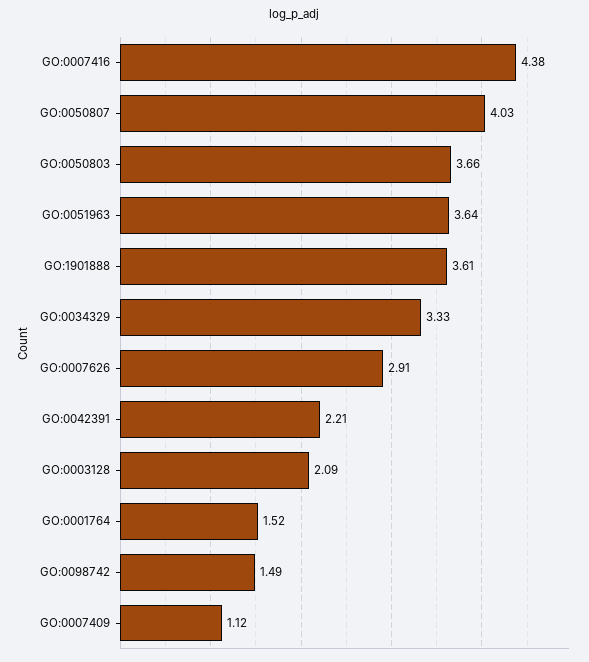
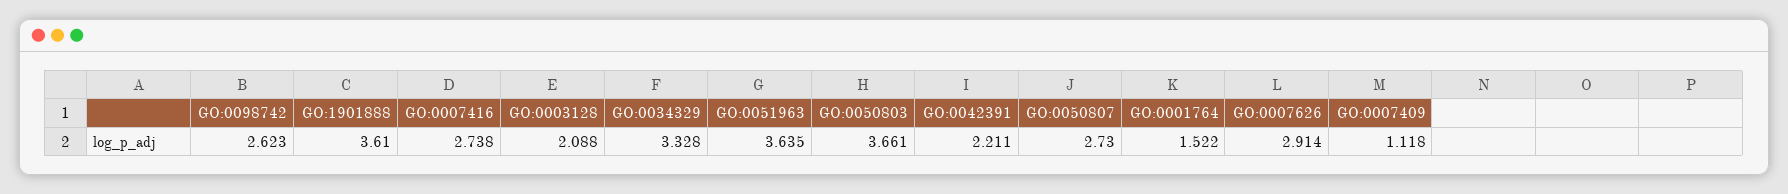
GO:0007416: 4.38 -> 2.738
GO:0050807: 4.03 -> 2.73
GO:0098742: 1.49 -> 2.623

